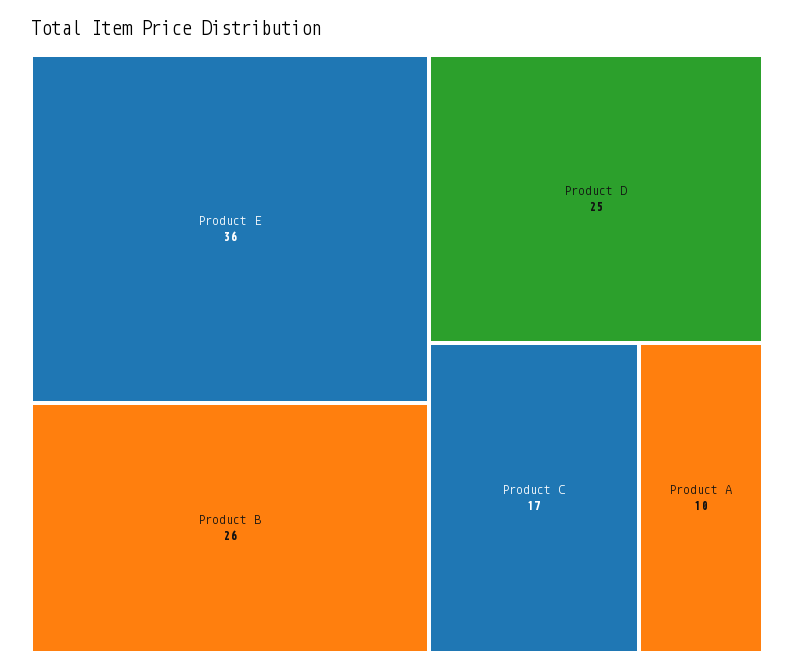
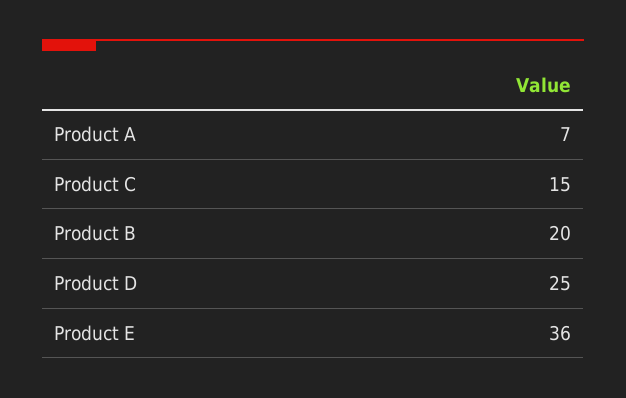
Product B: 26 -> 20
Product C: 17 -> 15
Product A: 10 -> 7

